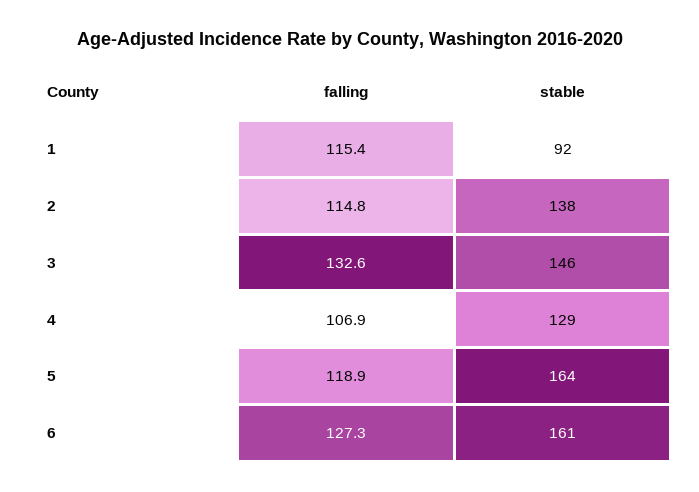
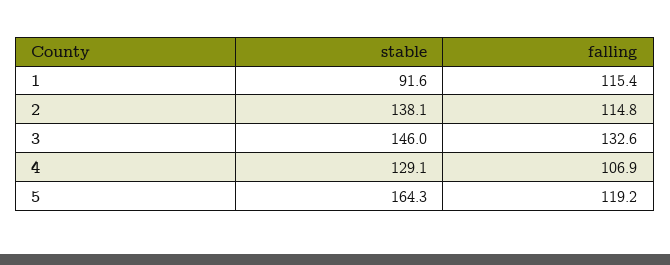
falling, 5: 118.9 -> 119.2
falling, 6: 127.3 -> none
stable, 6: 161 -> none

